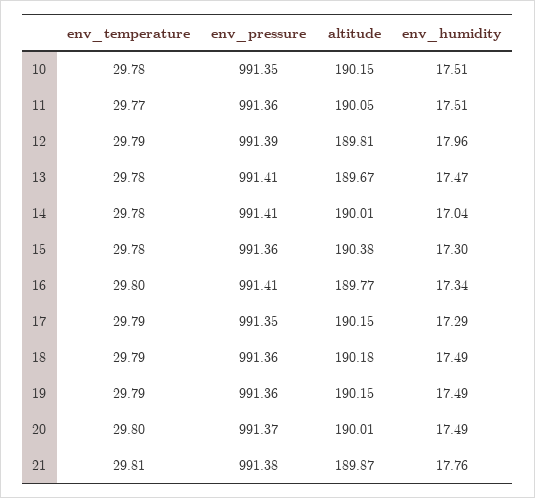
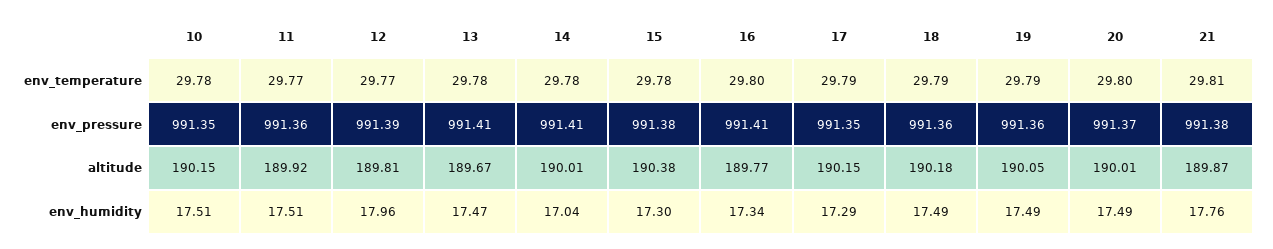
altitude, 11: 190.05 -> 189.92
env_temperature, 12: 29.79 -> 29.77
env_pressure, 15: 991.36 -> 991.38
altitude, 19: 190.15 -> 190.05

